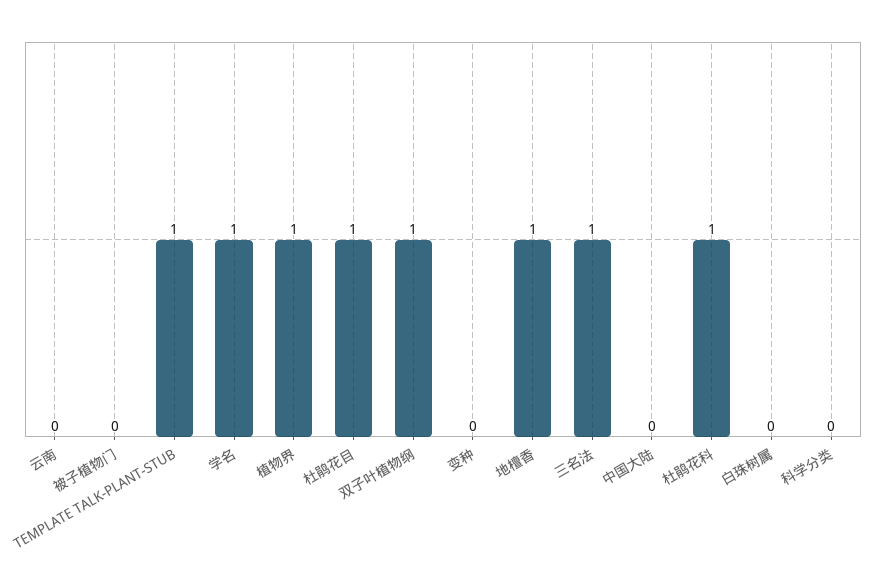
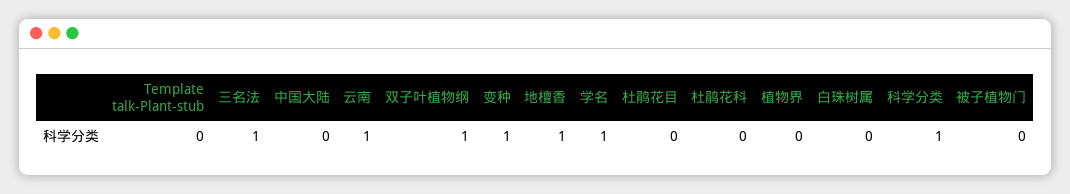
云南: 0 -> 1
TEMPLATE TALK-PLANT-STUB: 1 -> 0
植物界: 1 -> 0
杜鹃花目: 1 -> 0
变种: 0 -> 1
杜鹃花科: 1 -> 0
科学分类: 0 -> 1

